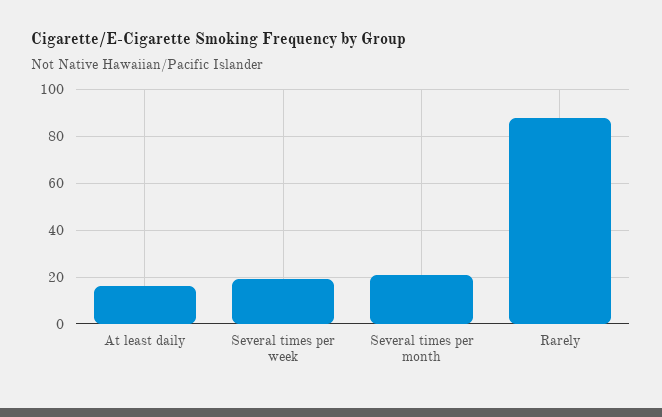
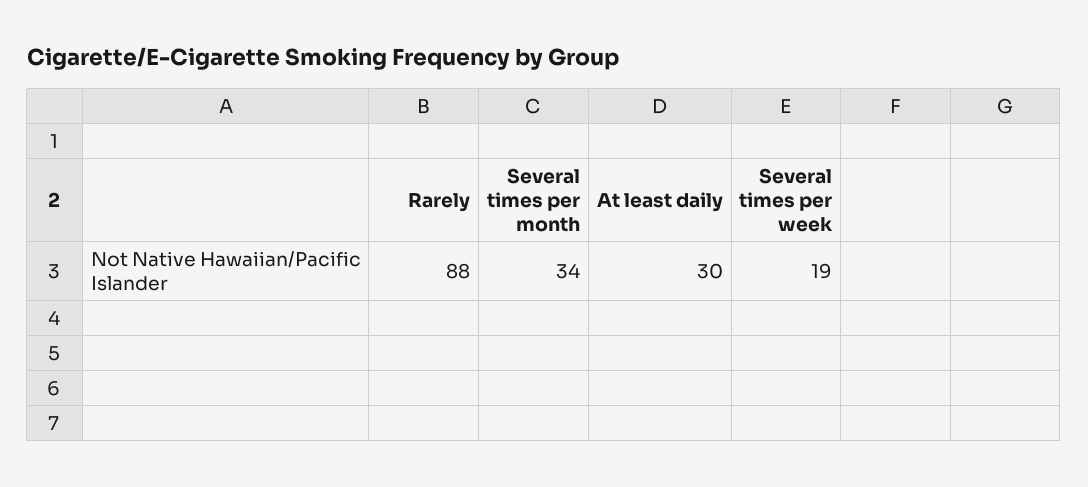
At least daily: 15 -> 30
Several times per month: 20 -> 34

